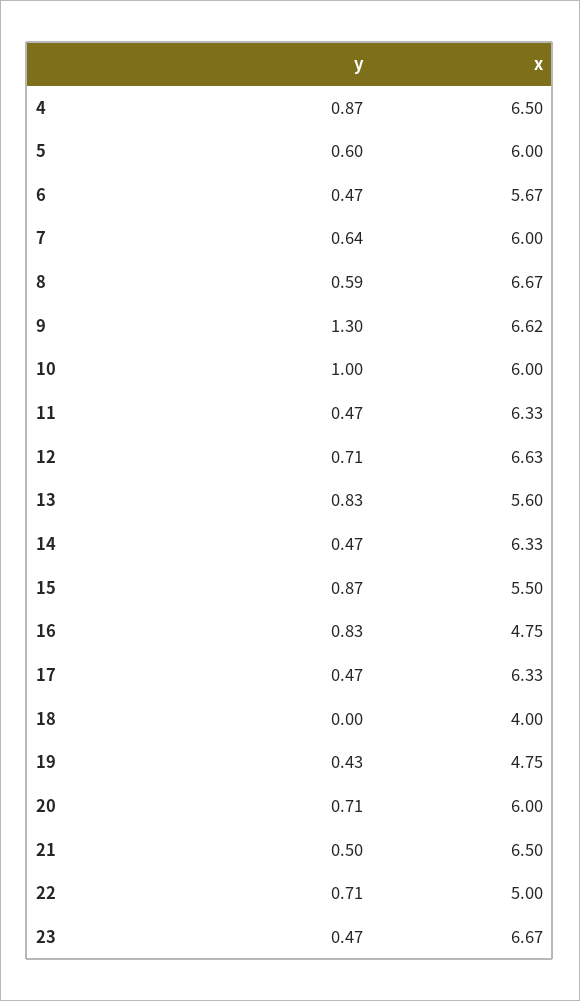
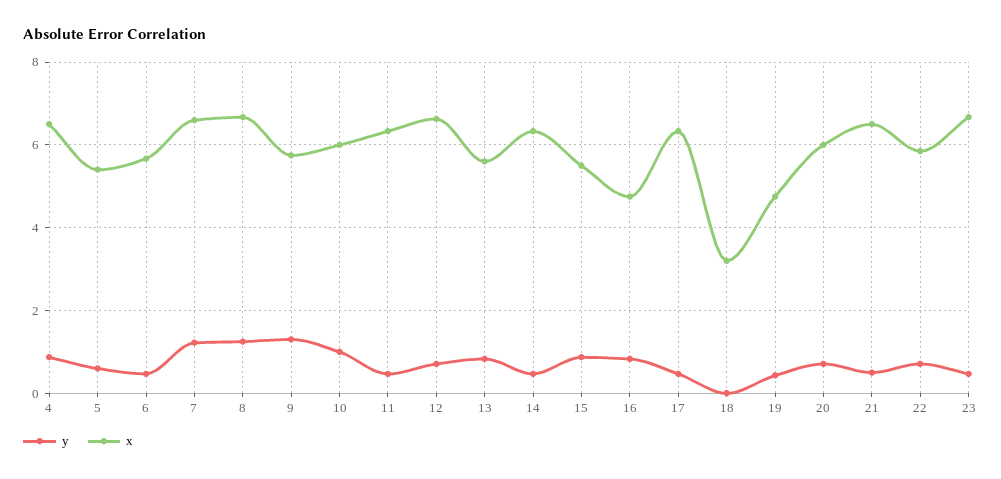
x, 5: 6 -> 5.4
y, 7: 0.64 -> 1.2
x, 7: 6 -> 6.6
y, 8: 0.59 -> 1.2
x, 9: 6.62 -> 5.8
x, 18: 4 -> 3.2
x, 22: 5 -> 5.8

